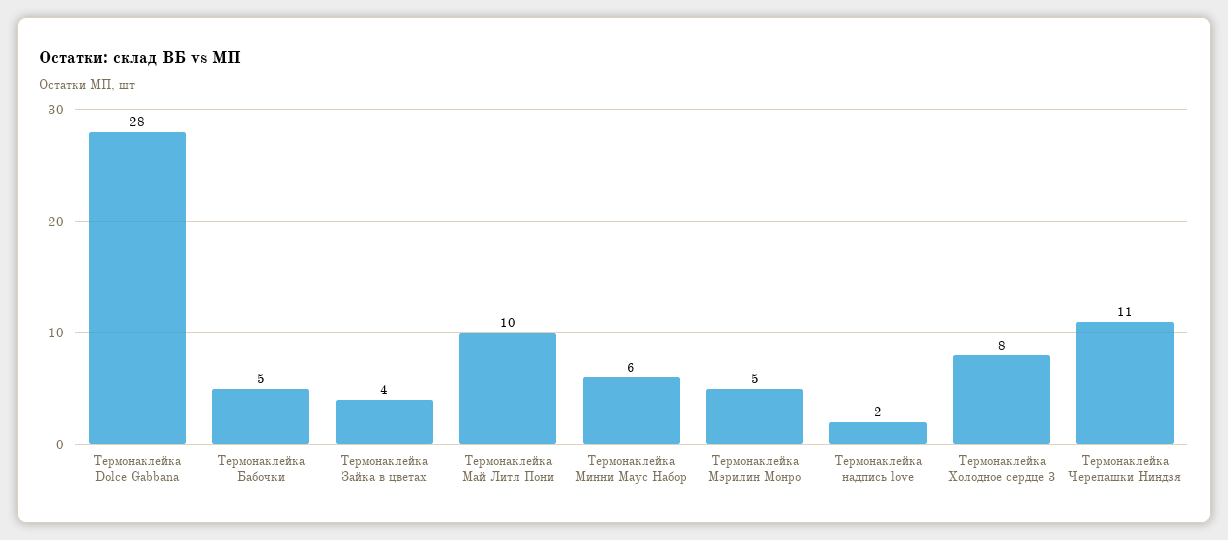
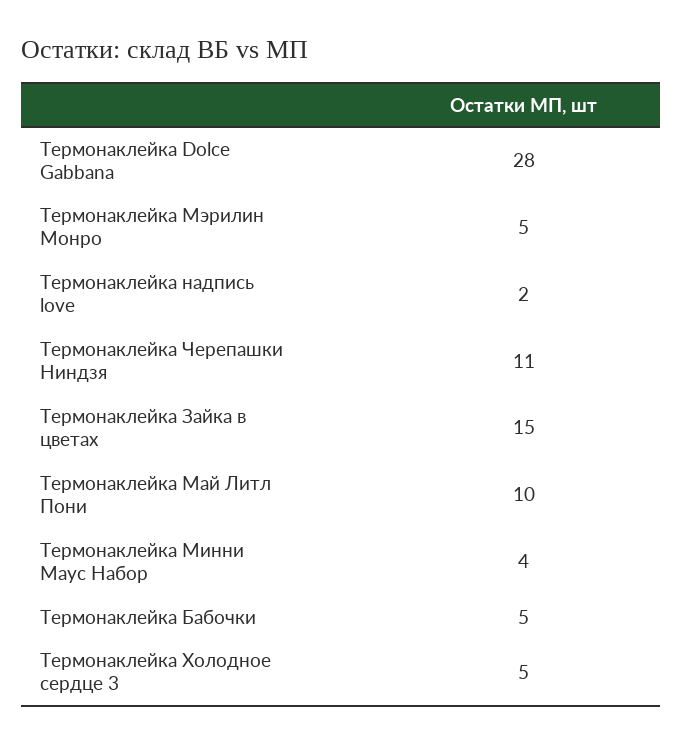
Термонаклейка Зайка в цветах: 4 -> 15
Термонаклейка Минни Маус Набор: 6 -> 4
Термонаклейка Холодное сердце 3: 8 -> 5

